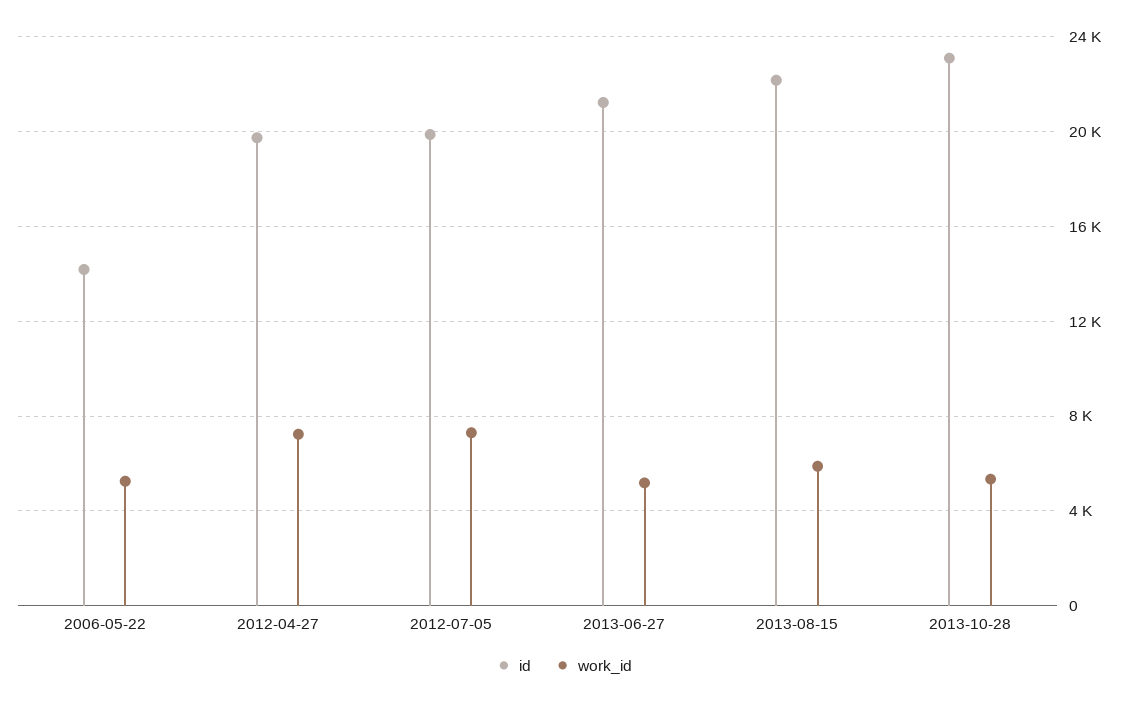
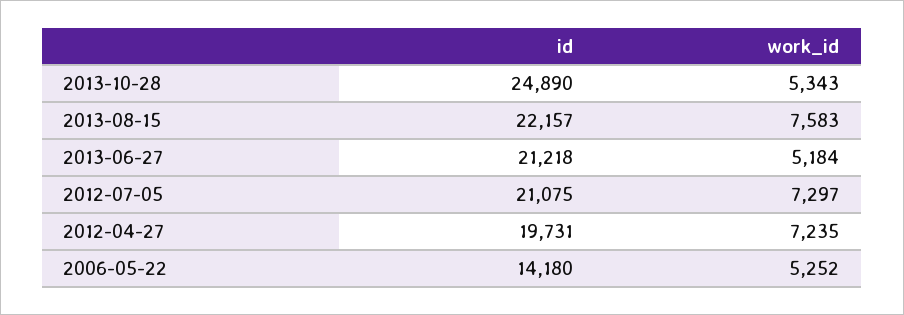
id, 2012-07-05: 20000 -> 21075
work_id, 2013-08-15: 6000 -> 7583
id, 2013-10-28: 23000 -> 24890

